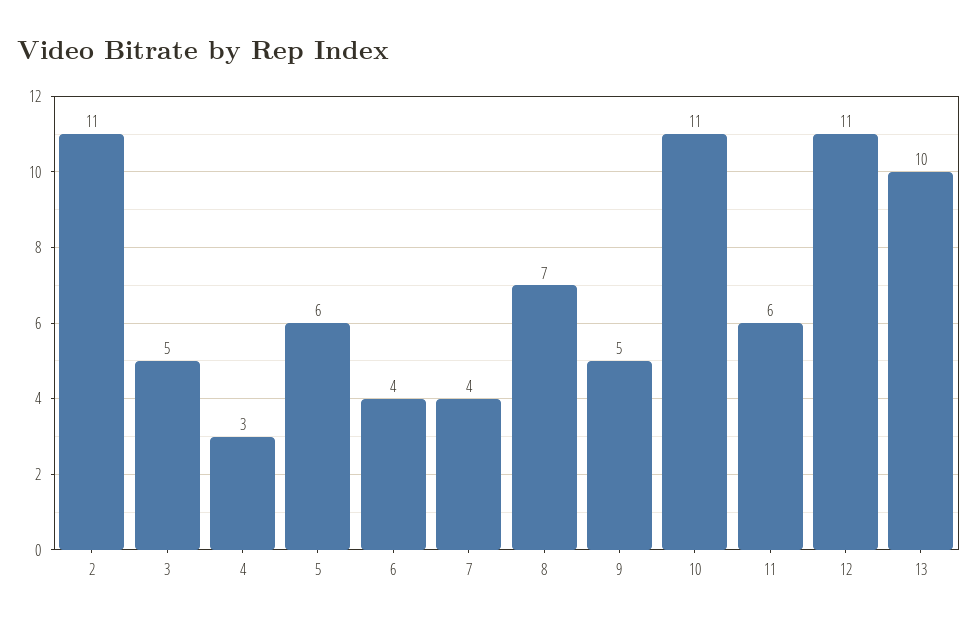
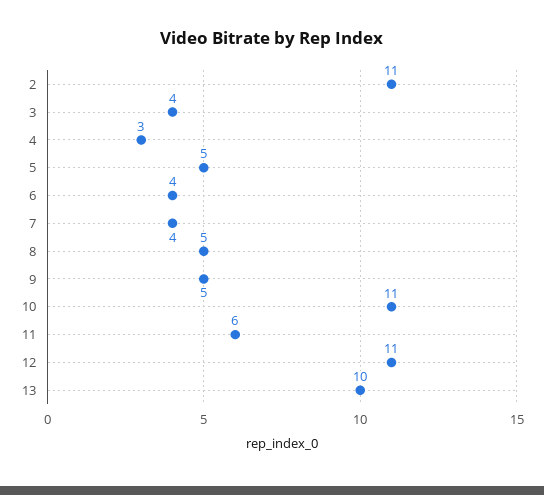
3: 5 -> 4
5: 6 -> 5
8: 7 -> 5

